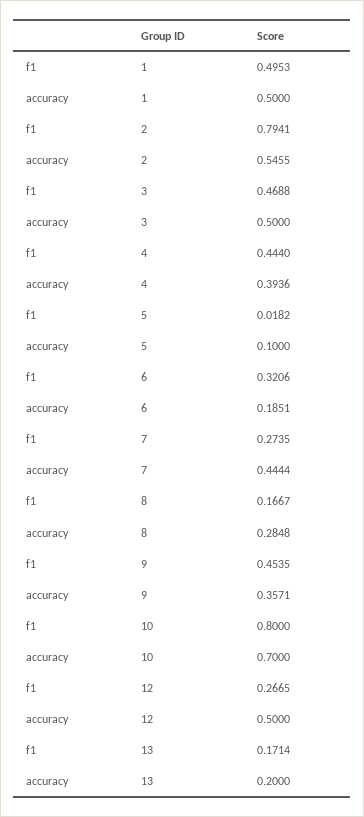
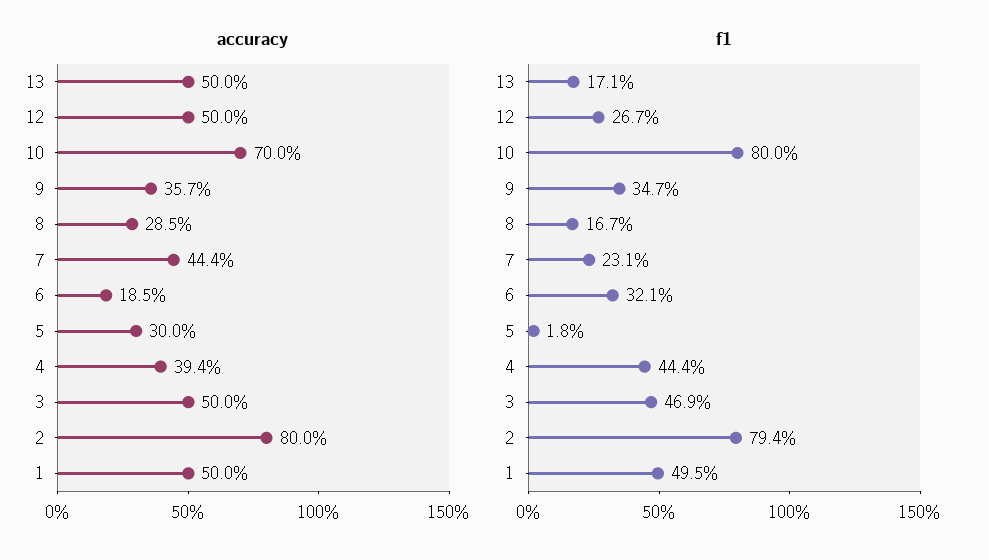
accuracy, 2: 0.5455 -> 0.8
accuracy, 5: 0.1 -> 0.3
f1, 7: 0.2735 -> 0.231
f1, 9: 0.4535 -> 0.347
accuracy, 13: 0.2 -> 0.5

